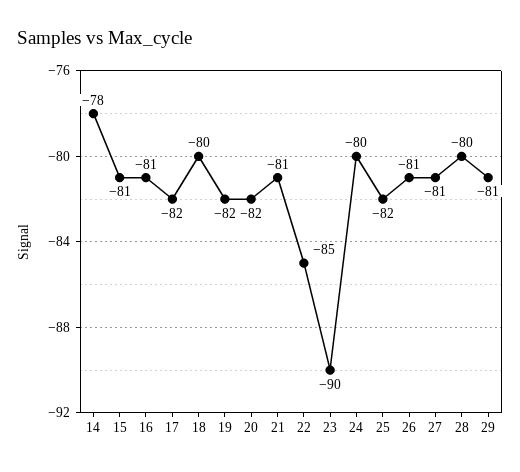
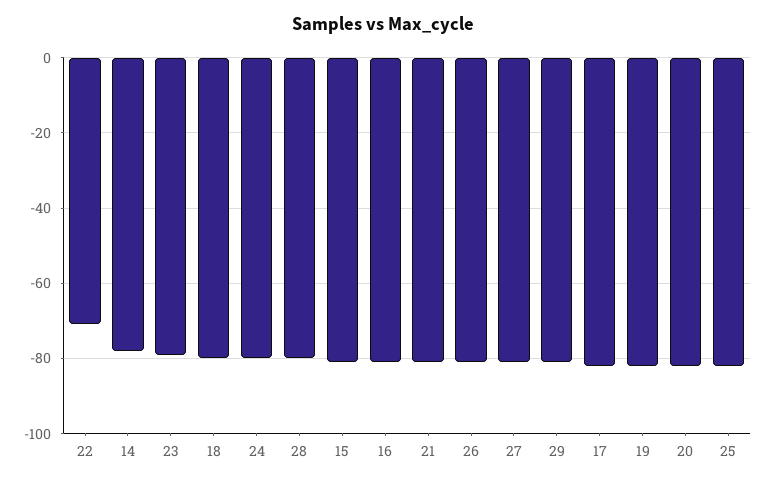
22: -85 -> -70
23: -90 -> -80

